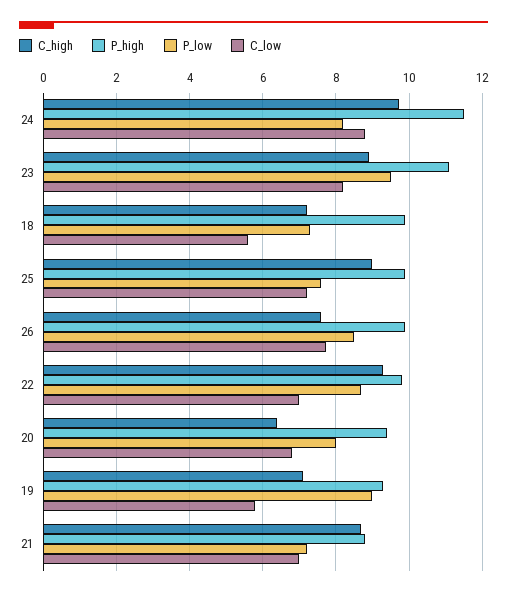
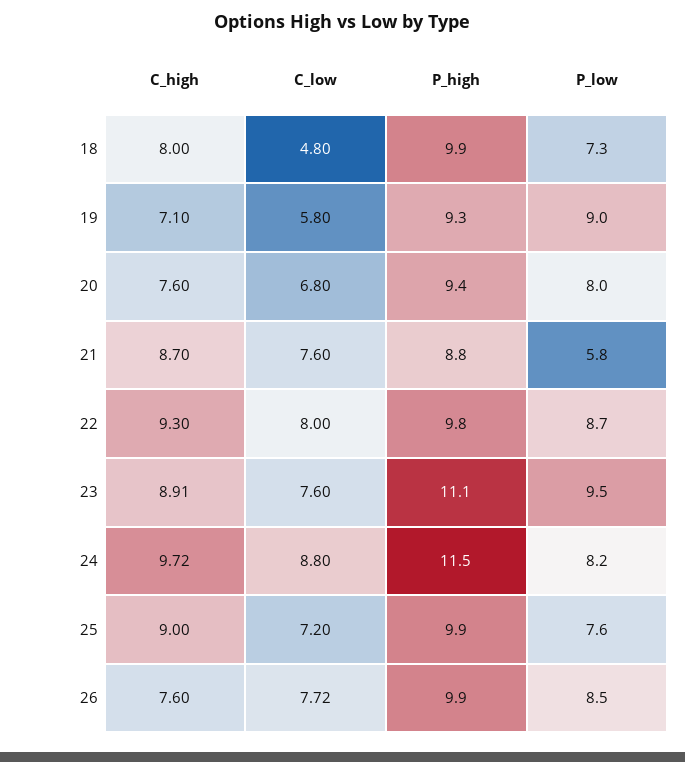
C_low, 23: 8.2 -> 7.6
C_high, 18: 7.2 -> 8
C_low, 18: 5.6 -> 4.8
C_low, 22: 7 -> 8
C_high, 20: 6.4 -> 7.6
P_low, 21: 7.2 -> 5.8
C_low, 21: 7 -> 7.6

